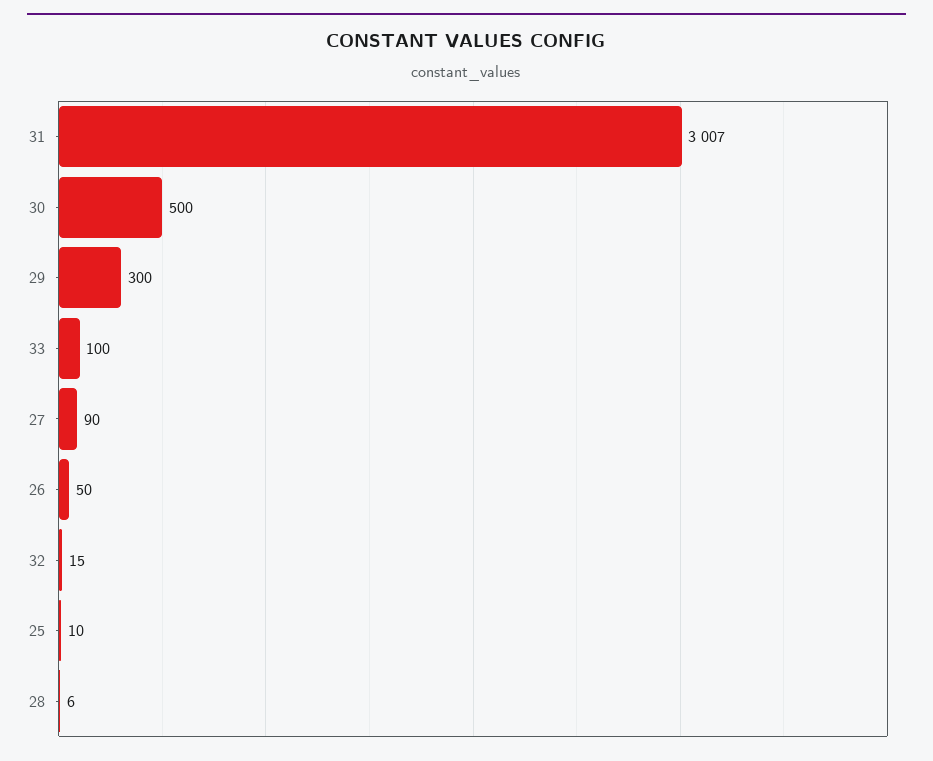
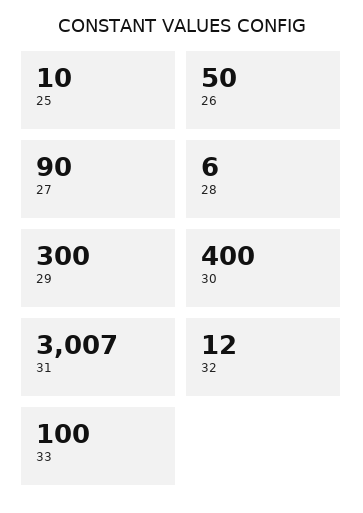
30: 500 -> 400
32: 15 -> 12

